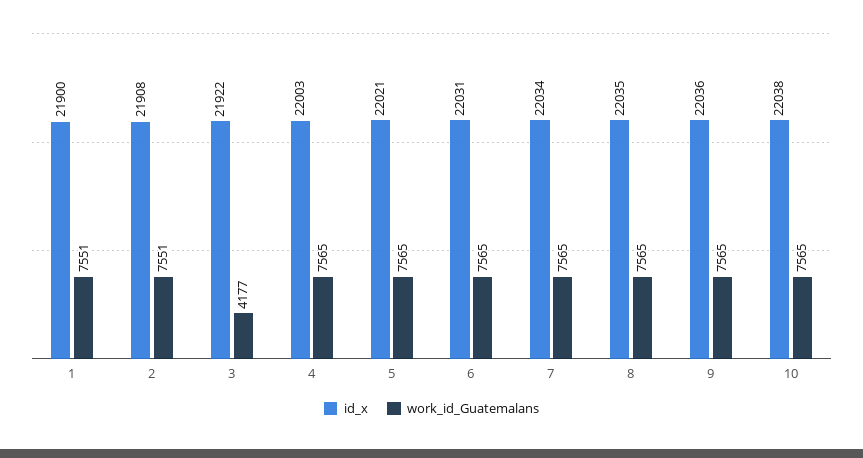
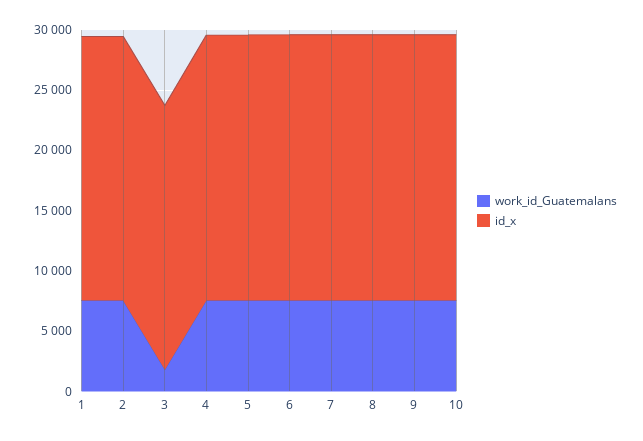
work_id_Guatemalans, 3: 4177 -> 2000

